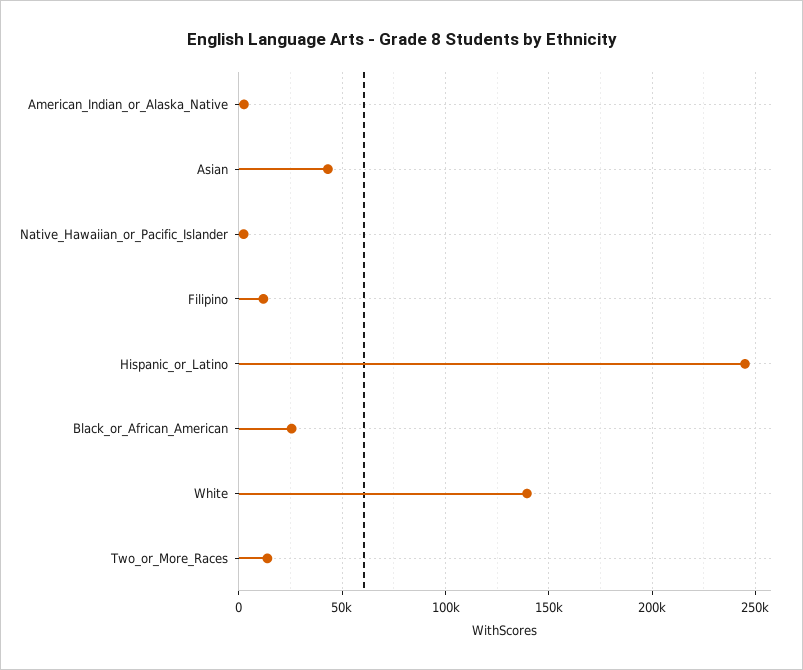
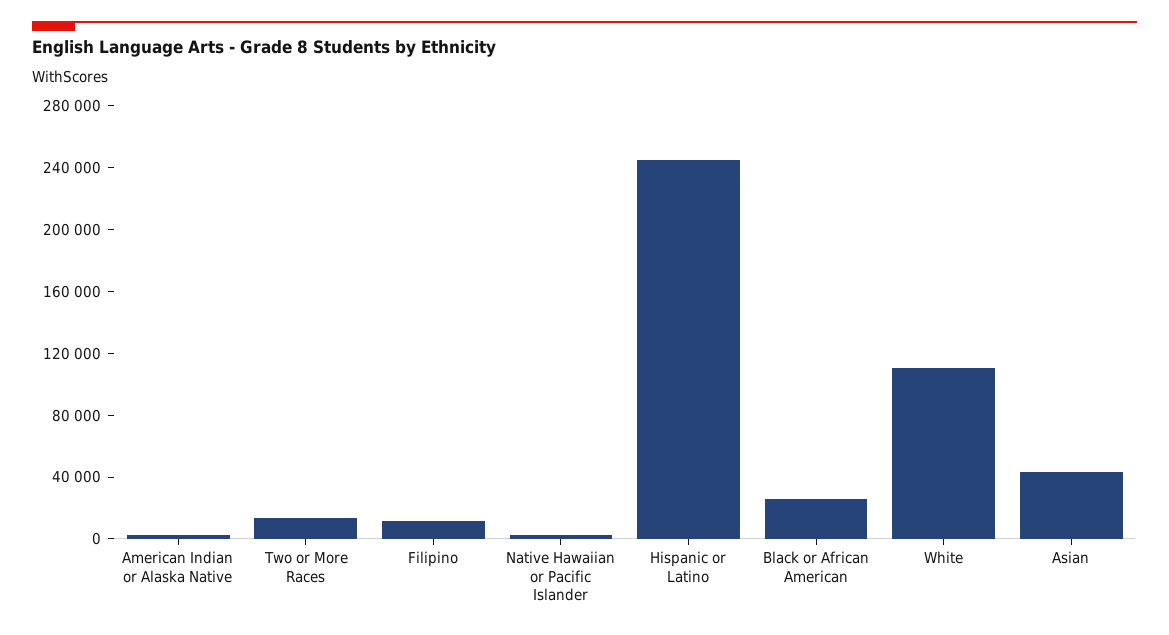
White: 140000 -> 110000

